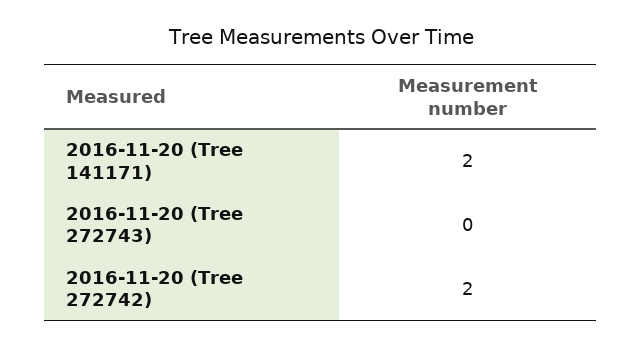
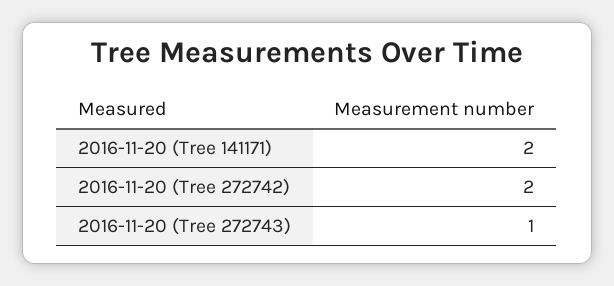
2016-11-20 (Tree 272743): 0 -> 1

